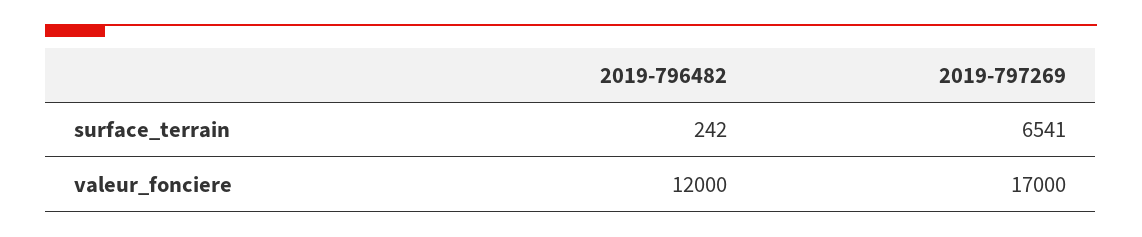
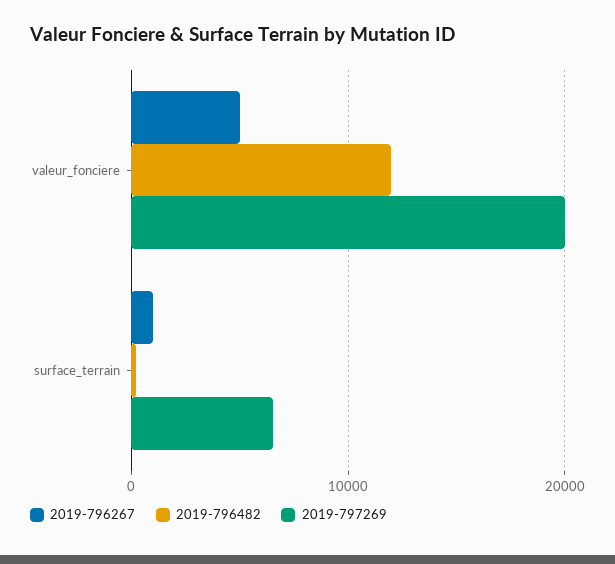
2019-797269, valeur_fonciere: 17000 -> 20000
2019-796267, valeur_fonciere: none -> 5000
2019-796267, surface_terrain: none -> 1000

